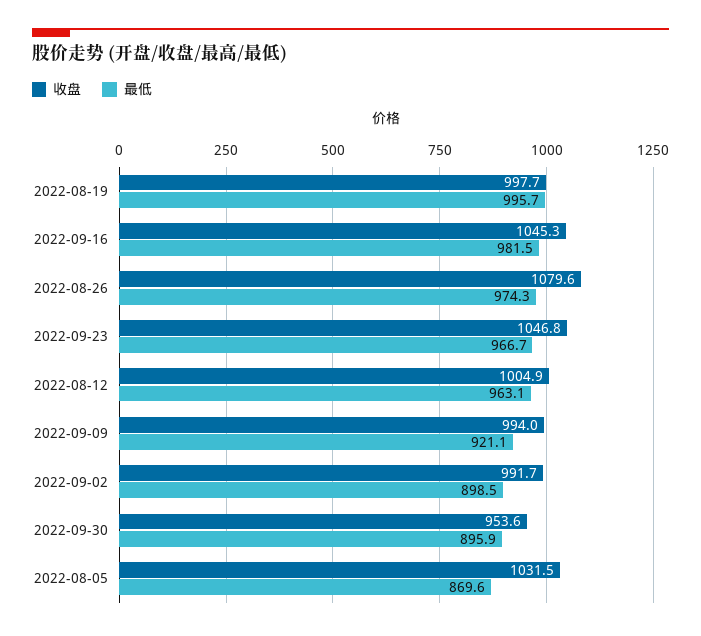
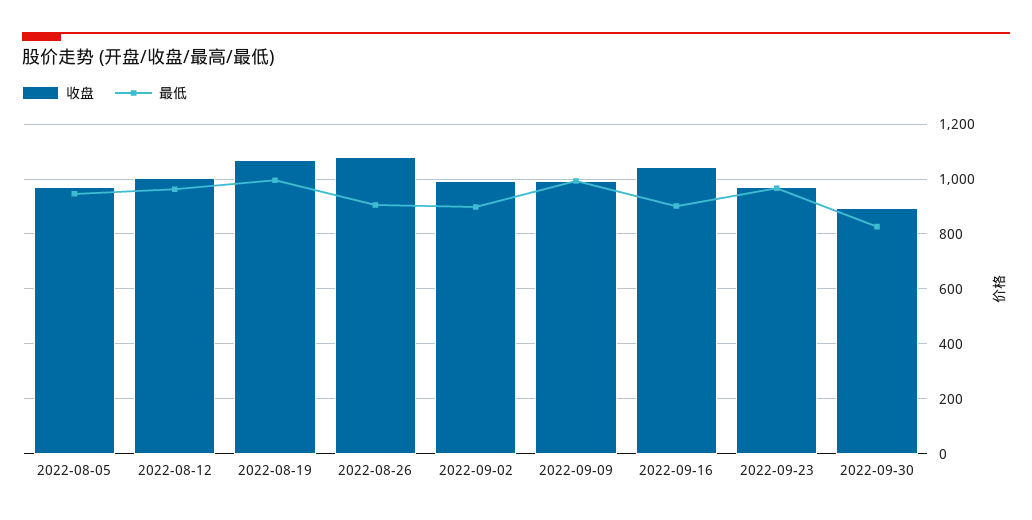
收盘, 2022-08-19: 997.7 -> 1075
最低, 2022-09-16: 981.5 -> 900
最低, 2022-08-26: 974.3 -> 900
收盘, 2022-09-23: 1046.8 -> 975
最低, 2022-09-09: 921.1 -> 1000
收盘, 2022-09-30: 953.6 -> 900
最低, 2022-09-30: 895.9 -> 825
收盘, 2022-08-05: 1031.5 -> 975
最低, 2022-08-05: 869.6 -> 950

